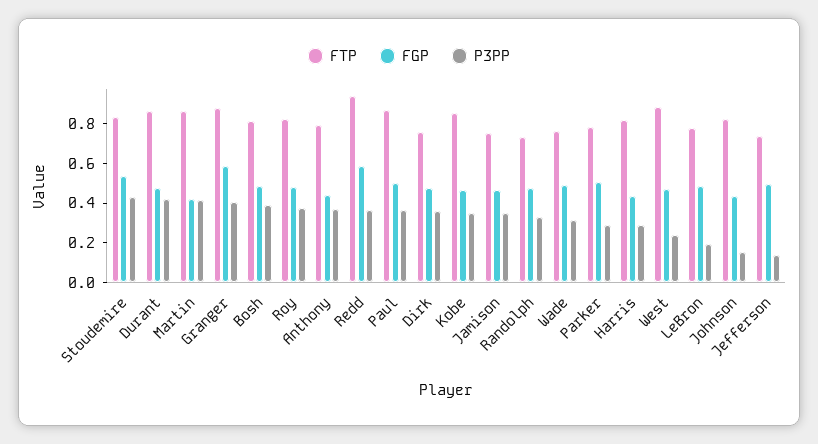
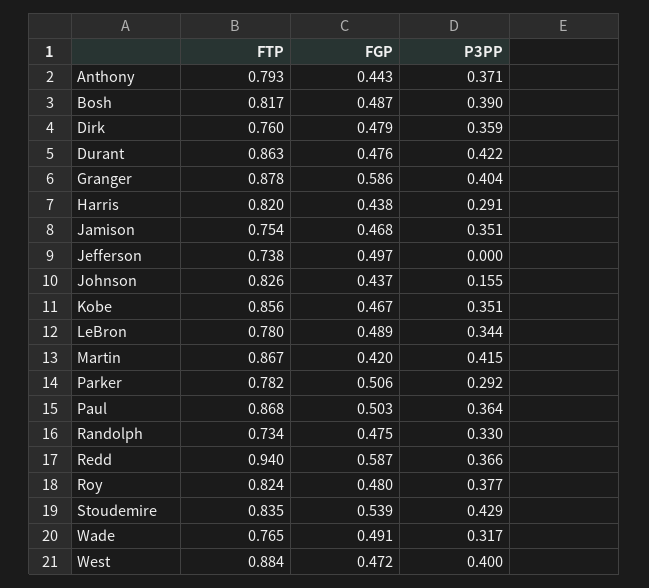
P3PP, West: 0.25 -> 0.4
P3PP, LeBron: 0.2 -> 0.344
P3PP, Jefferson: 0.15 -> 0

